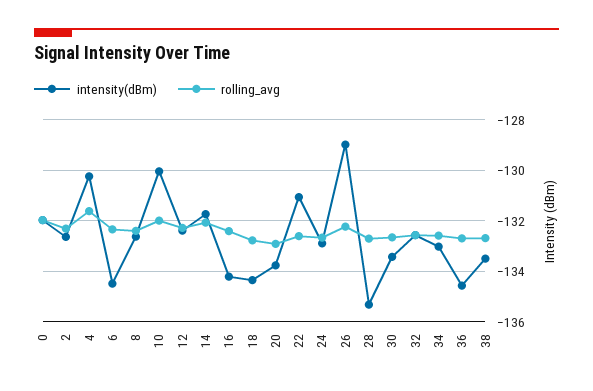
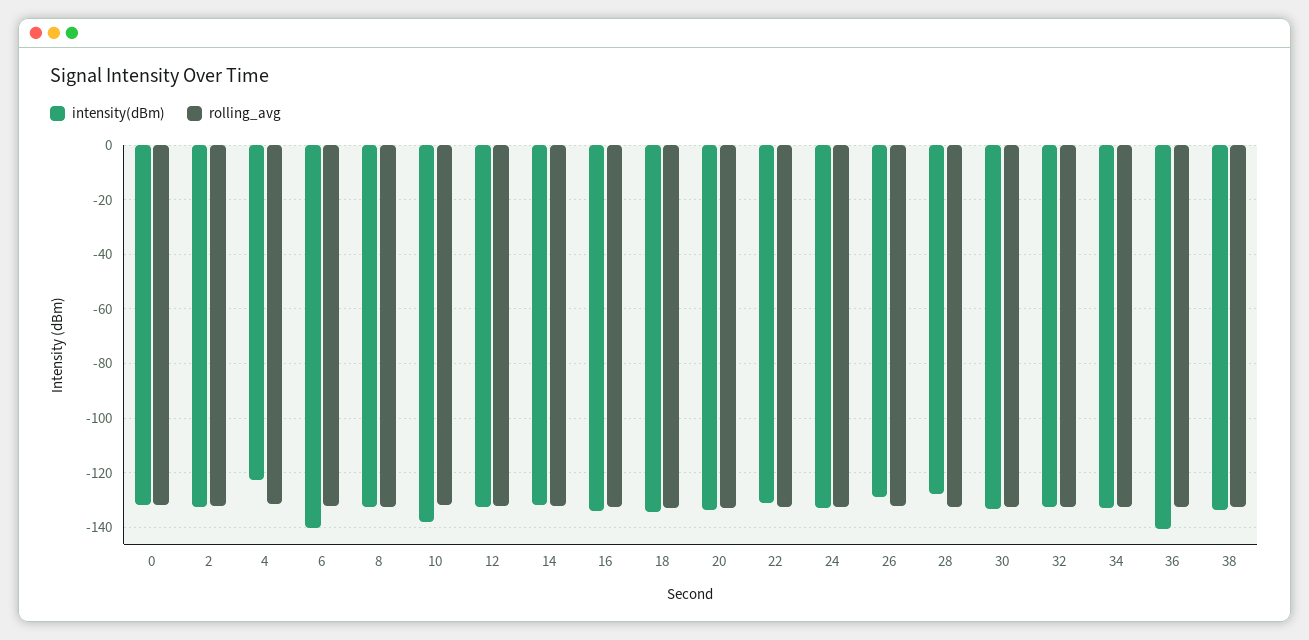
intensity(dBm), 4: -130.25 -> -122.5
intensity(dBm), 6: -134.5 -> -140
intensity(dBm), 10: -130 -> -137.5
intensity(dBm), 28: -135.25 -> -127.5
intensity(dBm), 36: -134.5 -> -140

